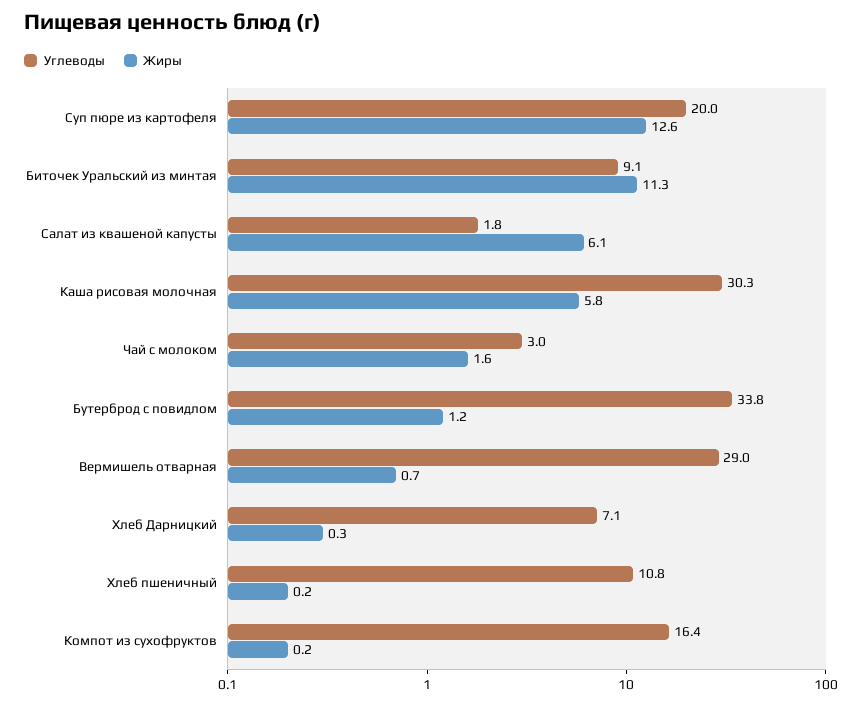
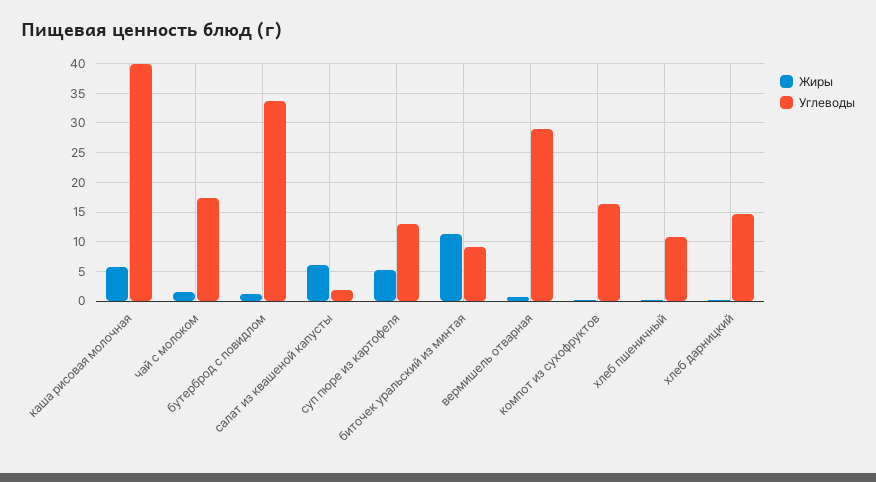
Углеводы, Суп пюре из картофеля: 20 -> 12.5
Жиры, Суп пюре из картофеля: 12.6 -> 5
Углеводы, Каша рисовая молочная: 30.3 -> 40
Углеводы, Чай с молоком: 3 -> 17.5
Углеводы, Хлеб Дарницкий: 7.1 -> 15

